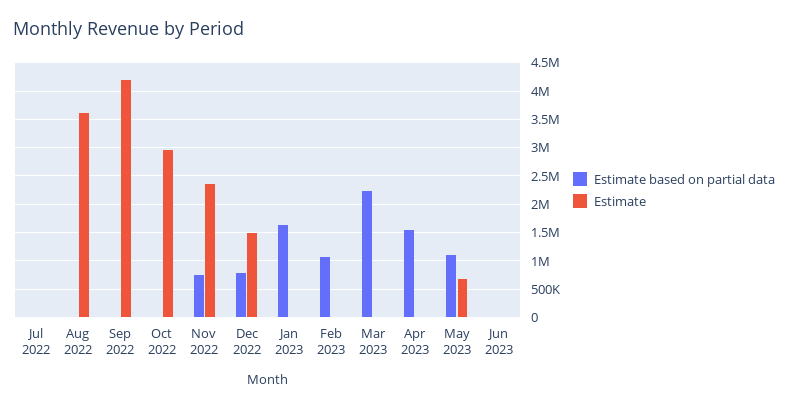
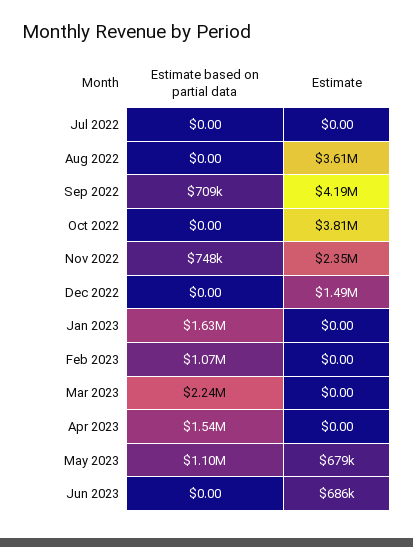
Estimate based on partial data, Sep 2022: 0 -> 709000
Estimate, Oct 2022: 3000000 -> 3810000
Estimate based on partial data, Dec 2022: 750000 -> 0
Estimate, Jun 2023: 0 -> 686000

